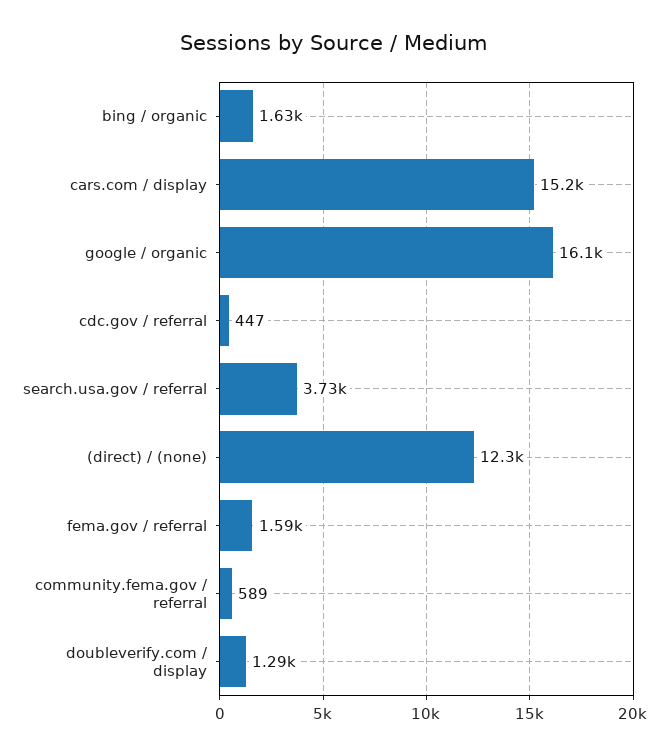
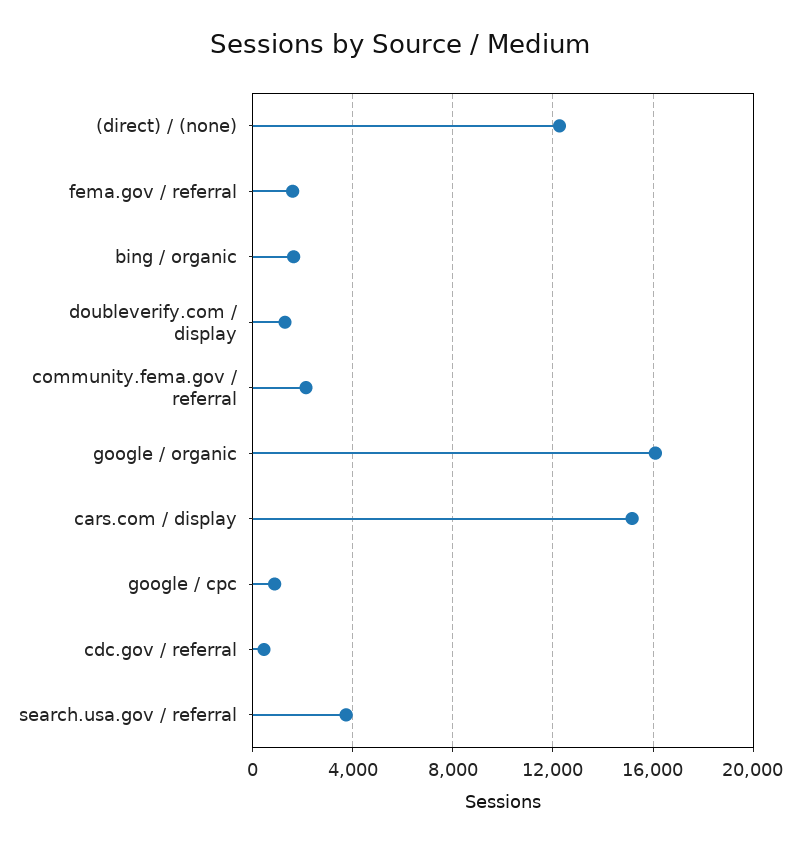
community.fema.gov / referral: 589 -> 2000
google / cpc: none -> 1000

